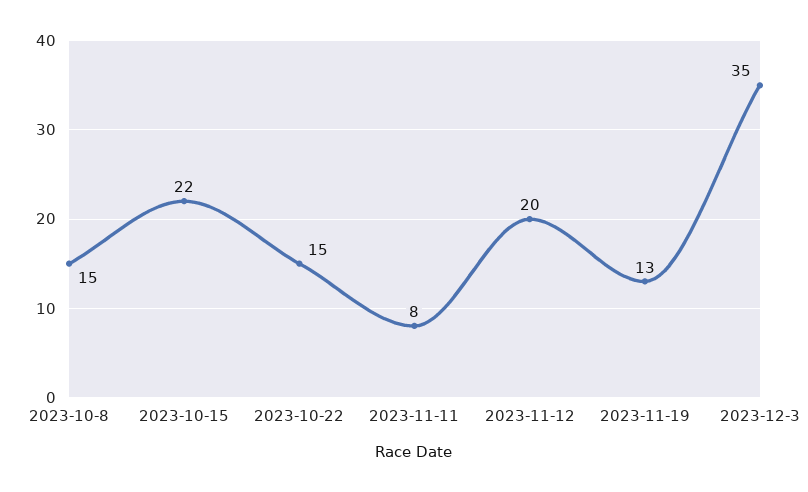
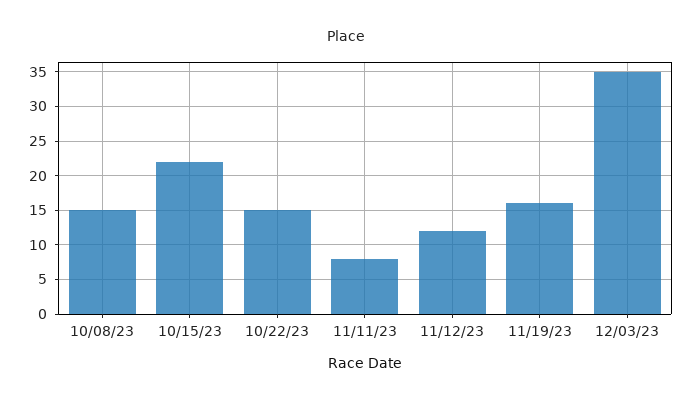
2023-11-12: 20 -> 12
2023-11-19: 13 -> 16

